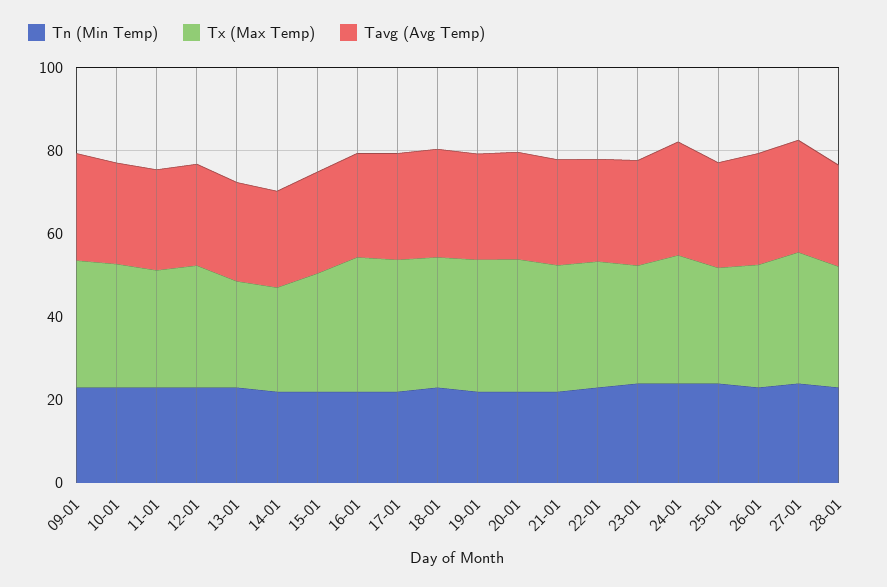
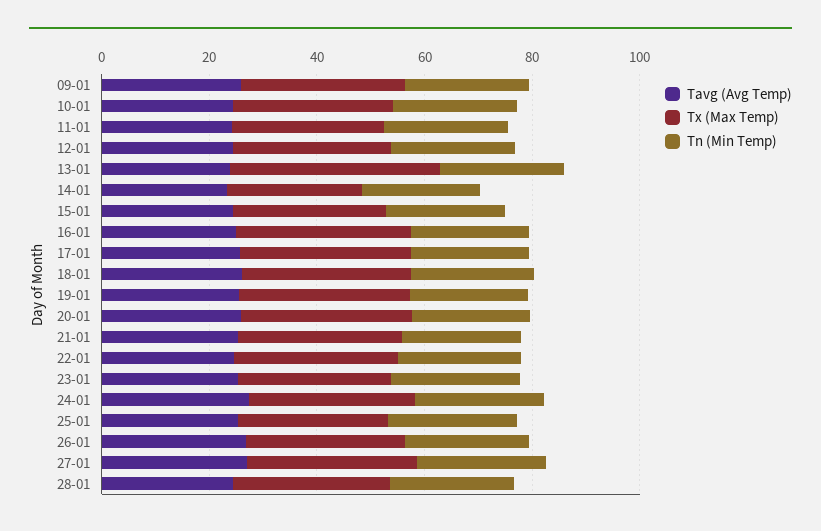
Tx (Max Temp), 13-01: 25 -> 40

